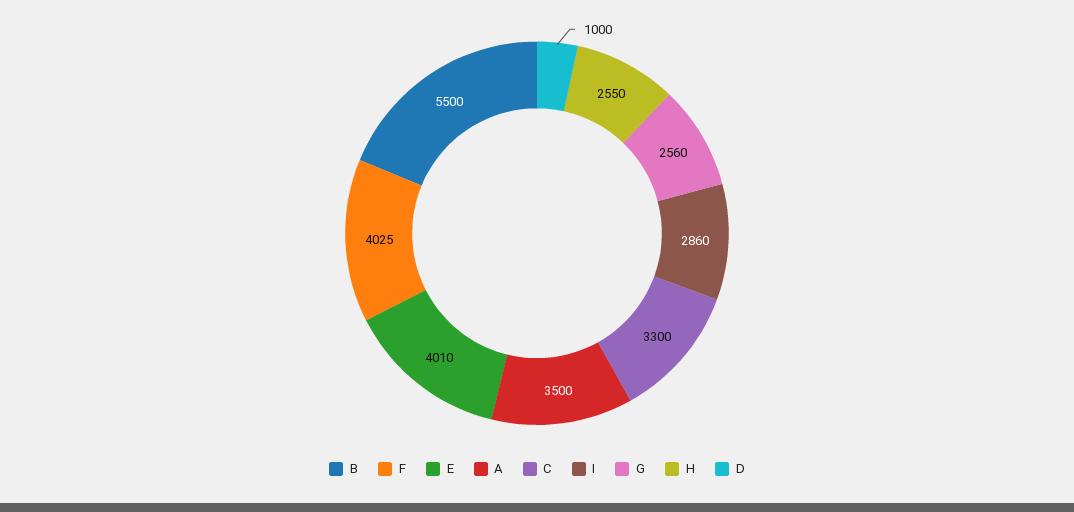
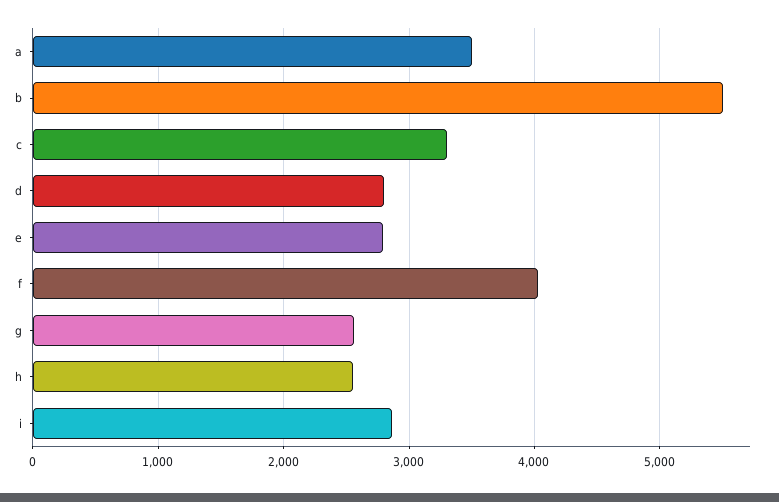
E: 4010 -> 2800
D: 1000 -> 2800

